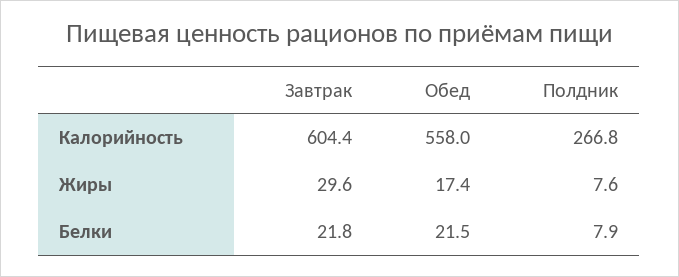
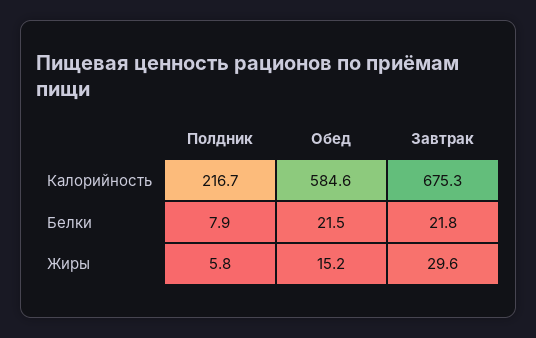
Завтрак, Калорийность: 604.4 -> 675.3
Обед, Калорийность: 558 -> 584.6
Полдник, Калорийность: 266.8 -> 216.7
Обед, Жиры: 17.4 -> 15.2
Полдник, Жиры: 7.6 -> 5.8

